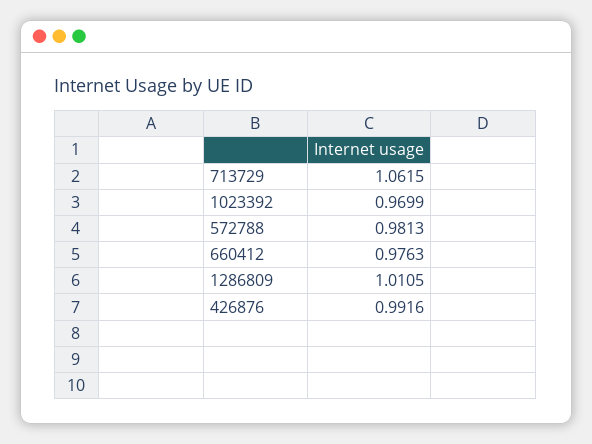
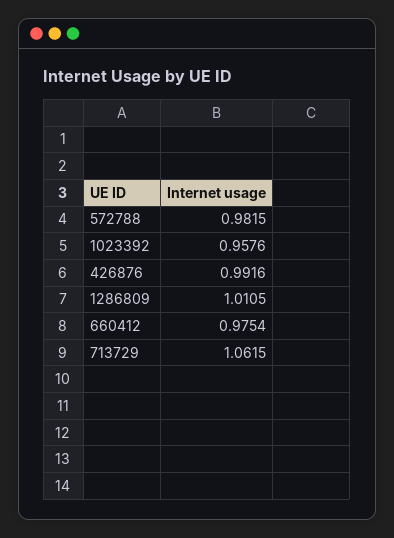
1023392: 0.9699 -> 0.9576
572788: 0.9813 -> 0.9815
660412: 0.9763 -> 0.9754

